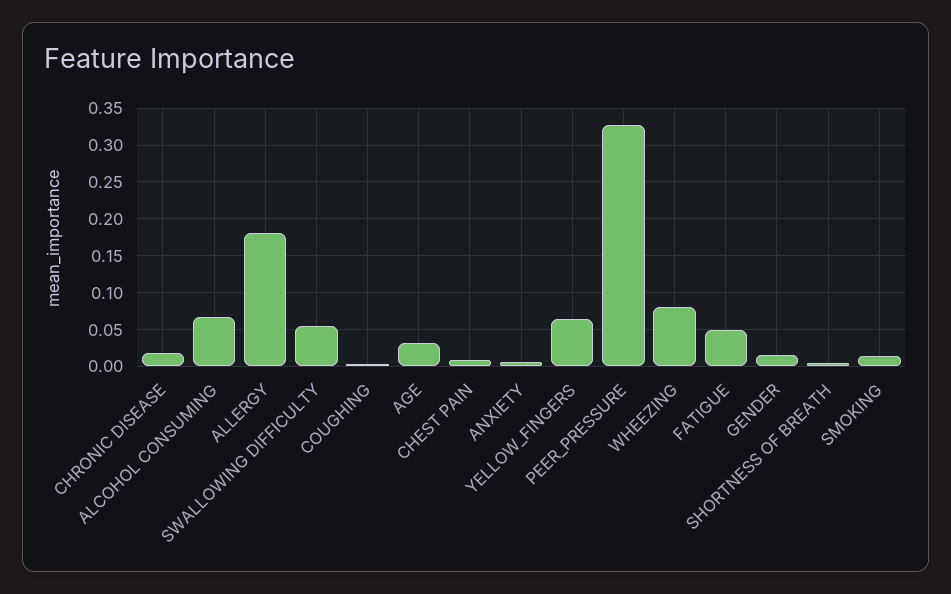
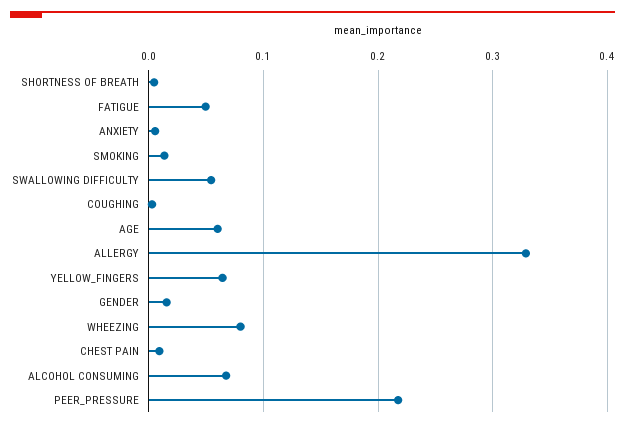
CHRONIC DISEASE: 0.02 -> none
ALLERGY: 0.18 -> 0.33
AGE: 0.03 -> 0.06
PEER_PRESSURE: 0.33 -> 0.22

